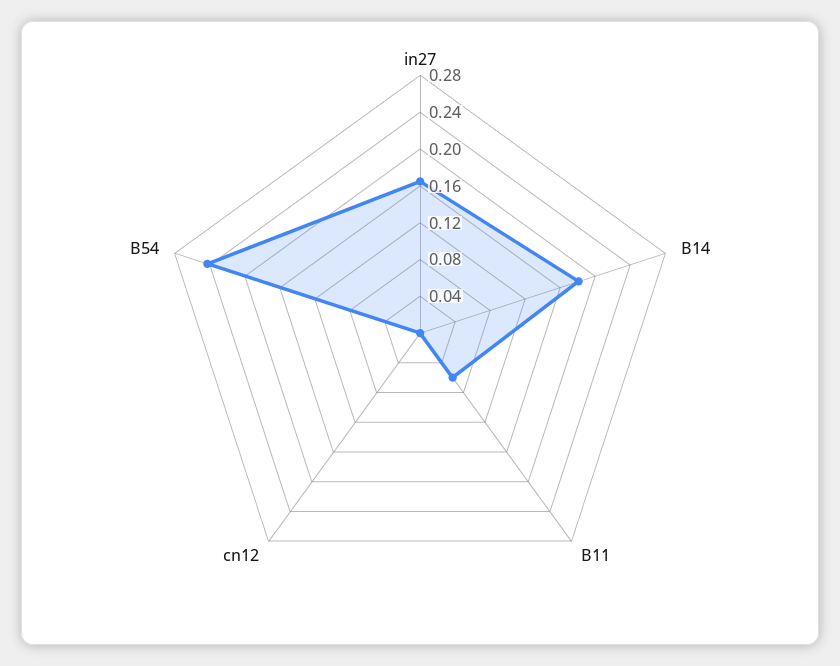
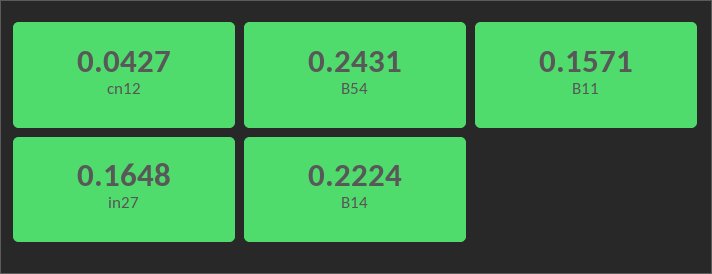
B14: 0.18 -> 0.2224
B11: 0.06 -> 0.1571
cn12: 0 -> 0.0427

